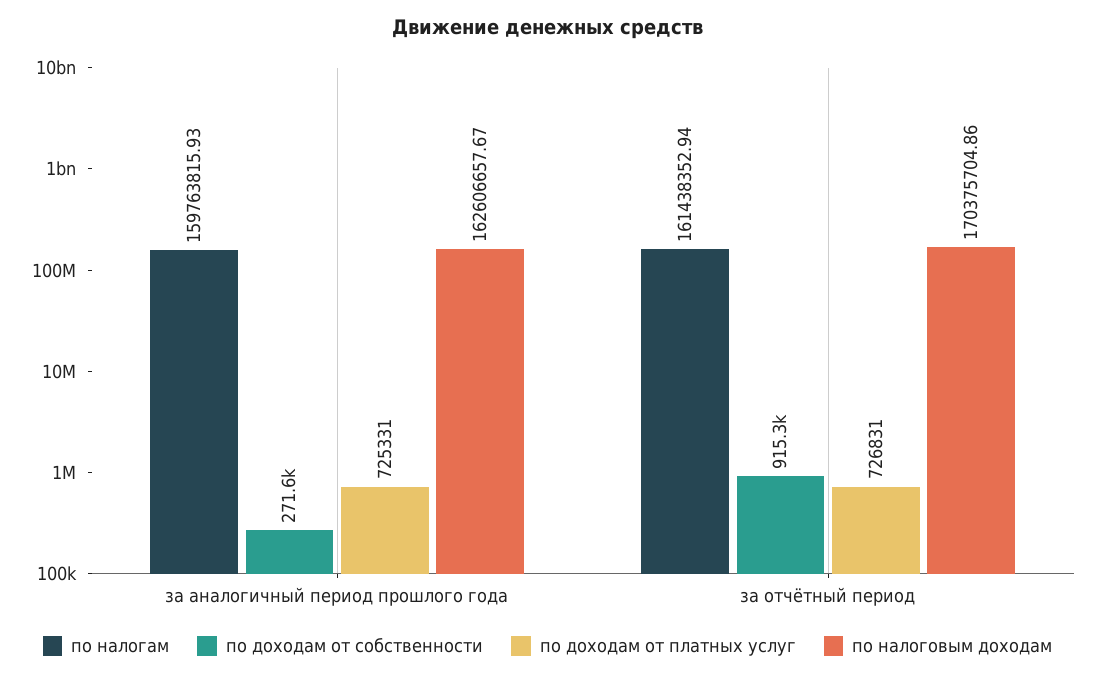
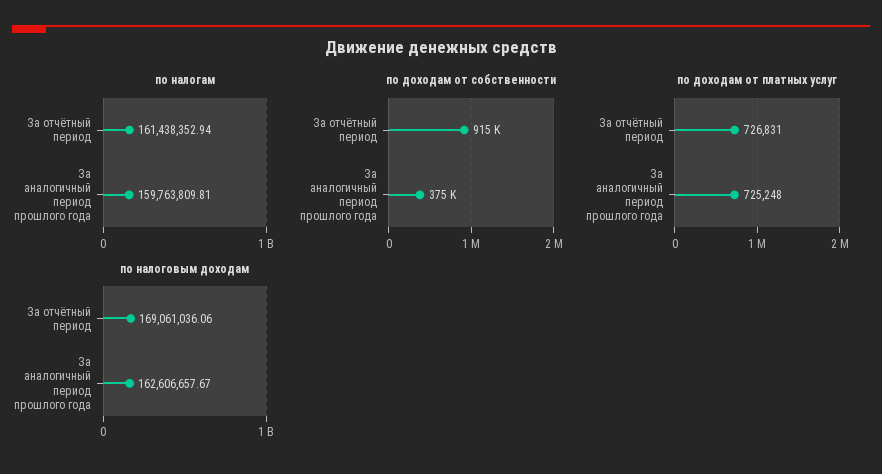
по налогам, за аналогичный период прошлого года: 159763815.93 -> 159763809.81
по доходам от собственности, за аналогичный период прошлого года: 271600 -> 375000
по доходам от платных услуг, за аналогичный период прошлого года: 725331 -> 725248
по налоговым доходам, за отчётный период: 170375704.86 -> 169061036.06

